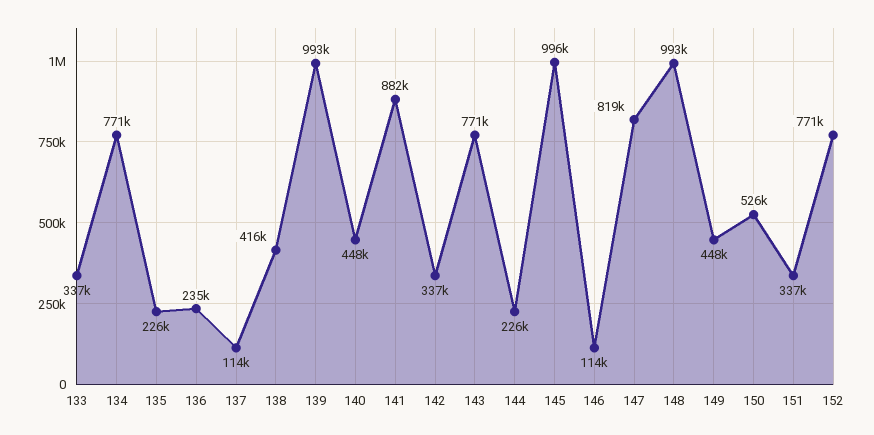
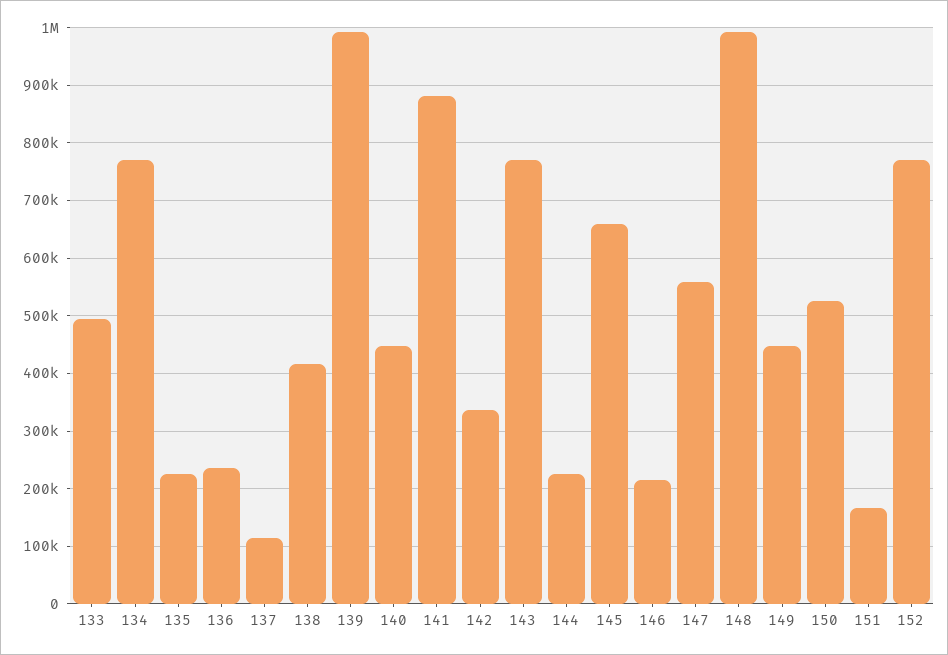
133: 337000 -> 500000
145: 996000 -> 660000
146: 114000 -> 220000
147: 819000 -> 560000
151: 337000 -> 160000

